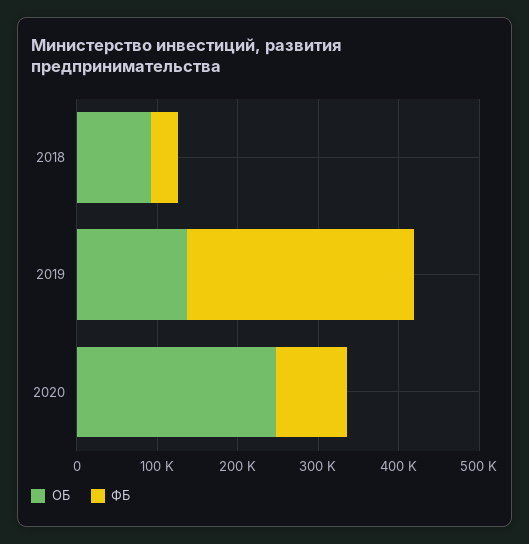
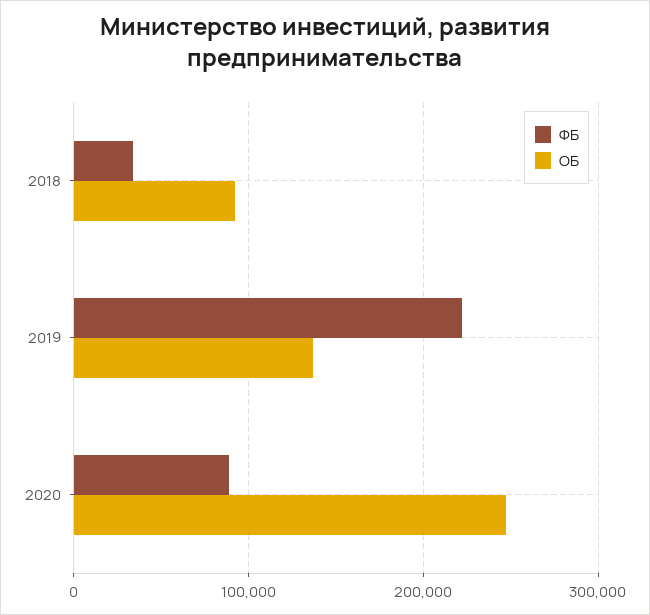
ФБ, 2019: 280000 -> 220000

